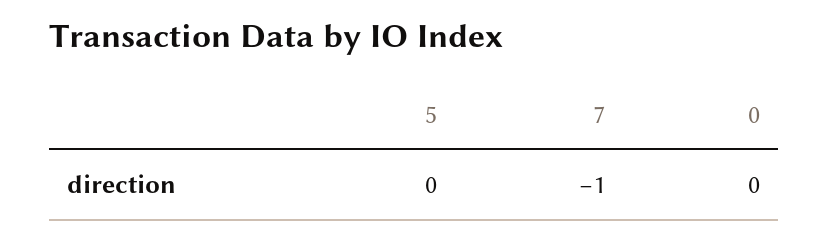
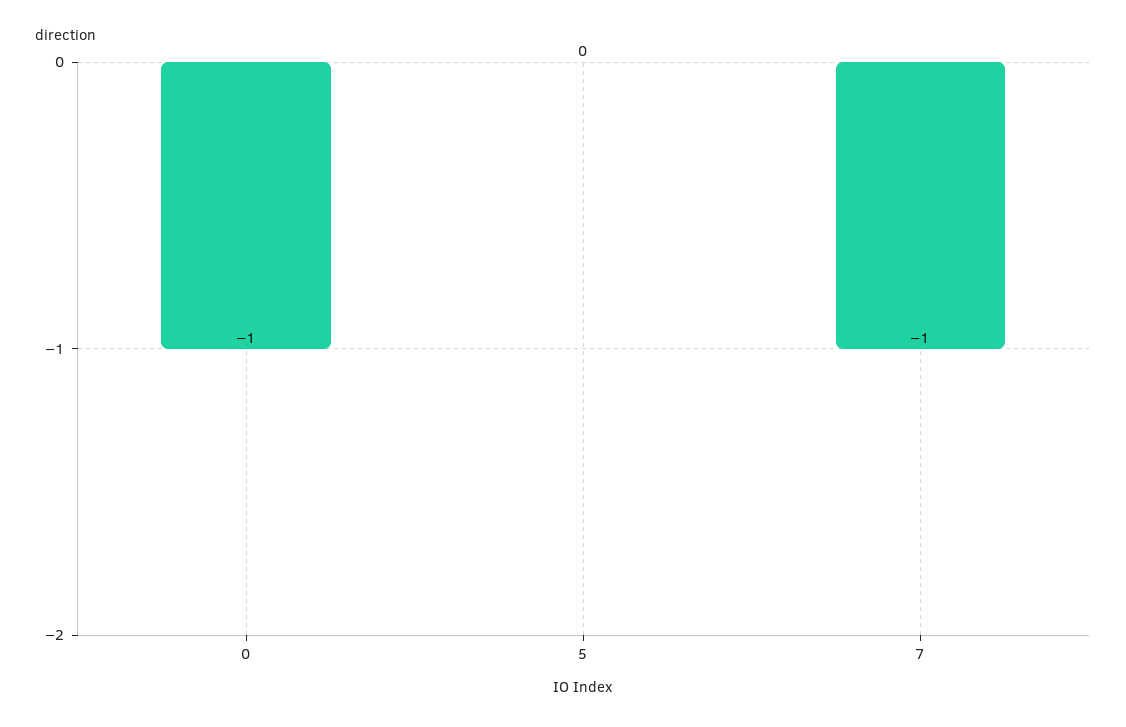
0: 0 -> -1

